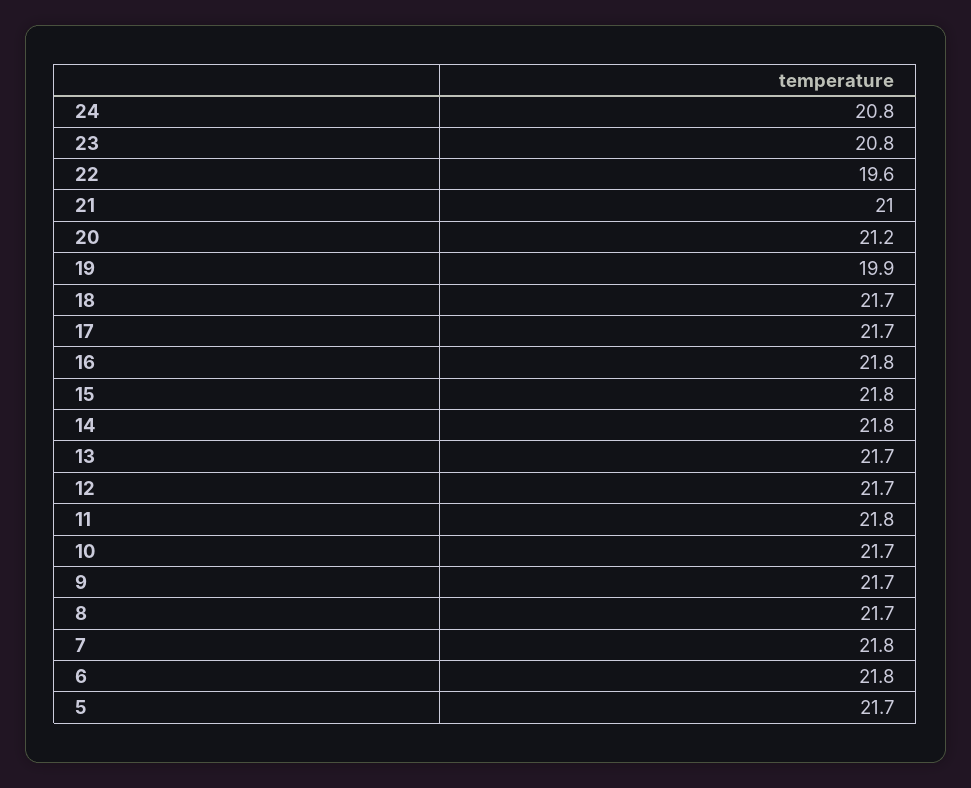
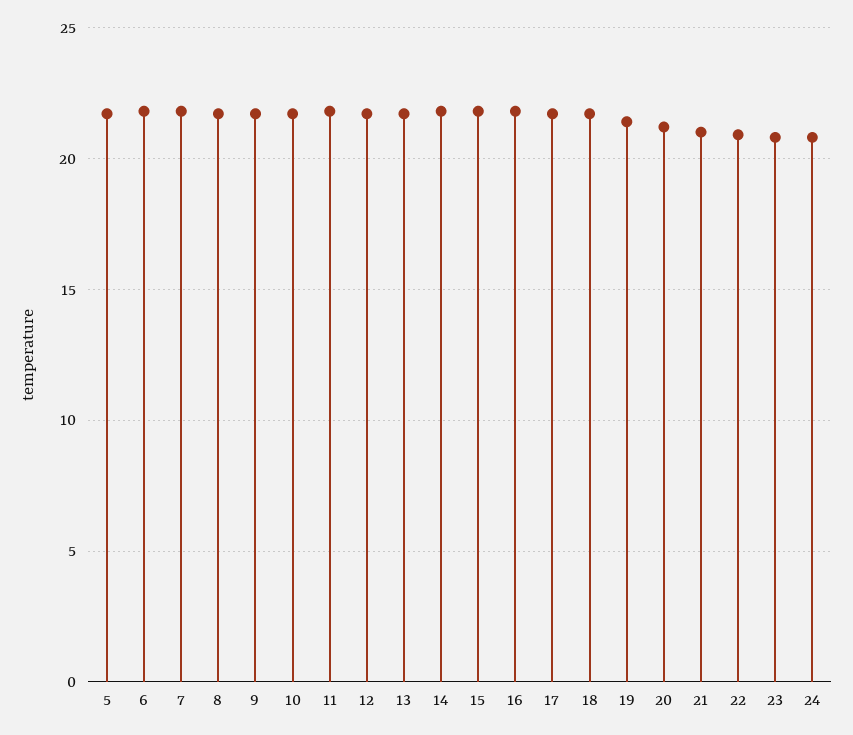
22: 19.6 -> 21
19: 19.9 -> 21.5

